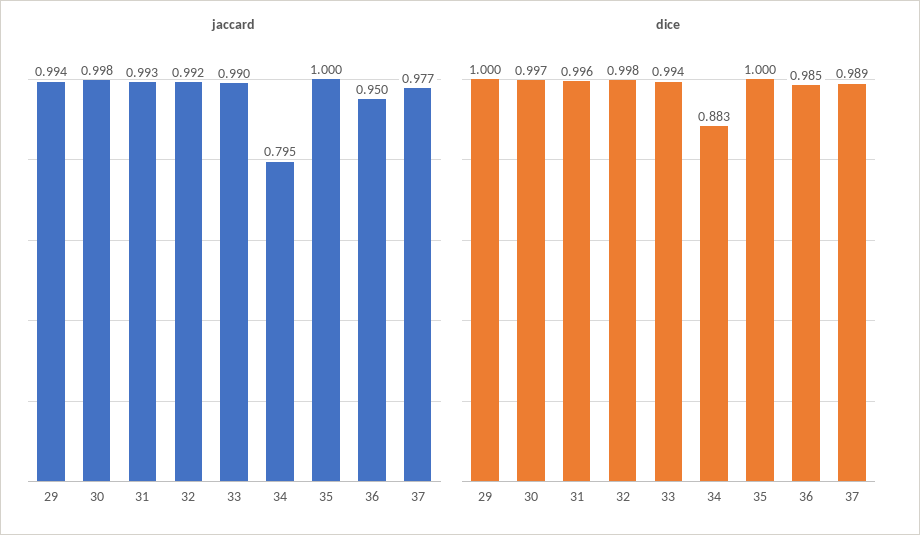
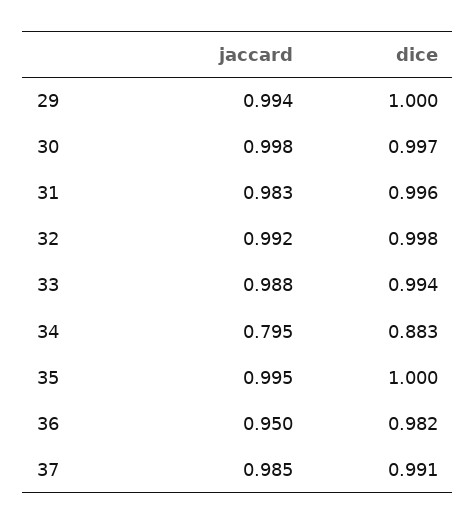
jaccard, 31: 0.993 -> 0.983
jaccard, 33: 0.99 -> 0.988
jaccard, 35: 1 -> 0.995
jaccard, 37: 0.977 -> 0.985
dice, 36: 0.985 -> 0.982
dice, 37: 0.989 -> 0.991

